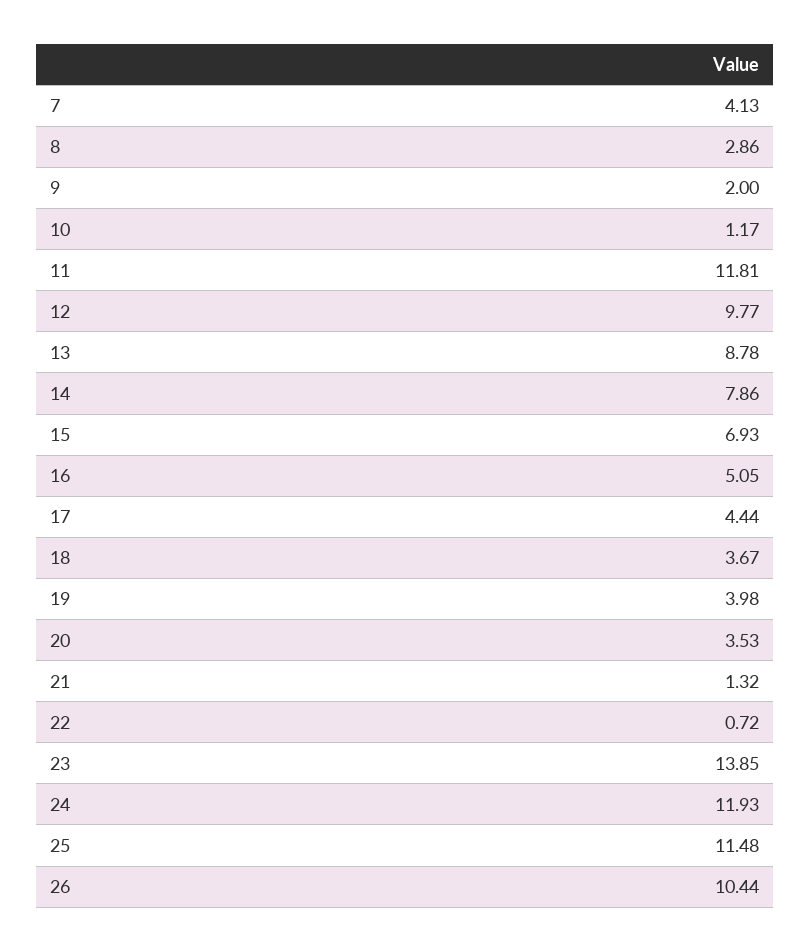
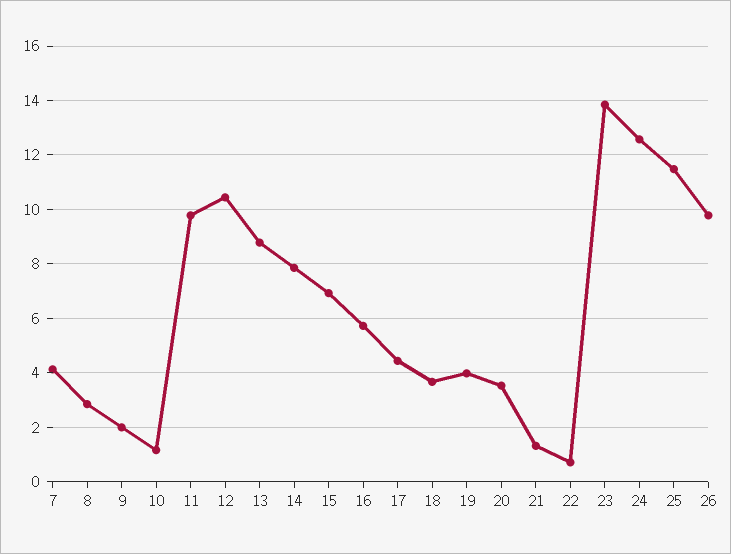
11: 11.81 -> 9.75
12: 9.77 -> 10.5
16: 5.05 -> 5.75
24: 11.93 -> 12.5
26: 10.44 -> 9.75

